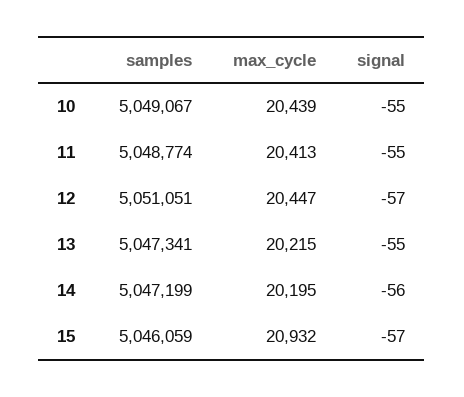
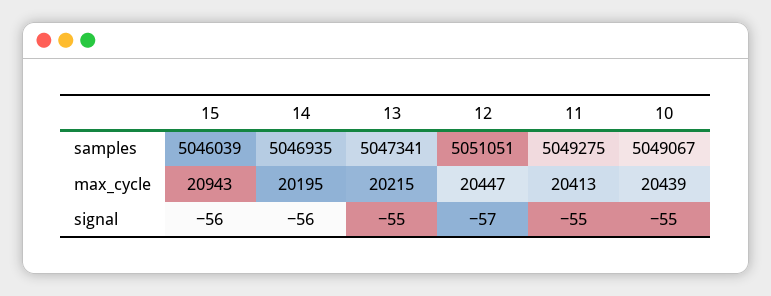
samples, 11: 5048774 -> 5049275
samples, 14: 5047199 -> 5046935
samples, 15: 5046059 -> 5046039
max_cycle, 15: 20932 -> 20943
signal, 15: -57 -> -56

